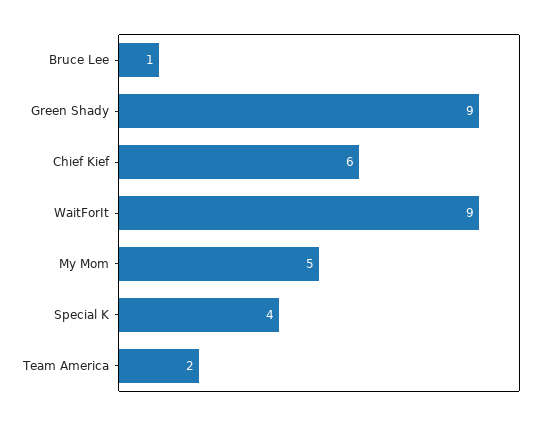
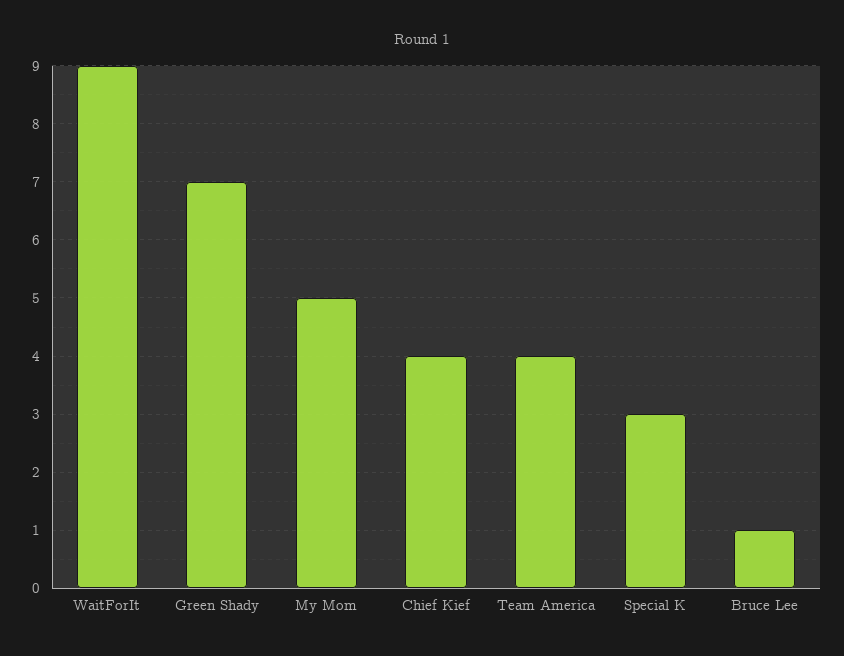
Green Shady: 9 -> 7
Chief Kief: 6 -> 4
Special K: 4 -> 3
Team America: 2 -> 4

